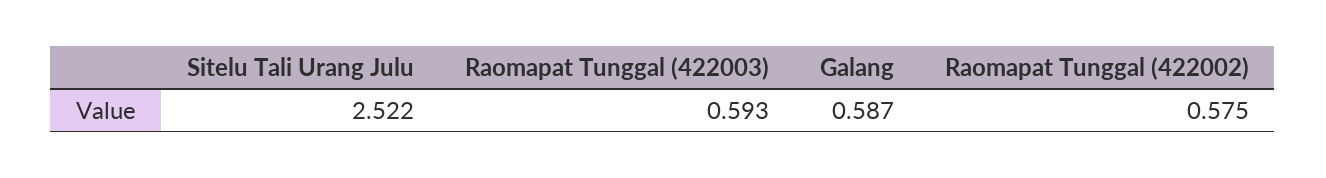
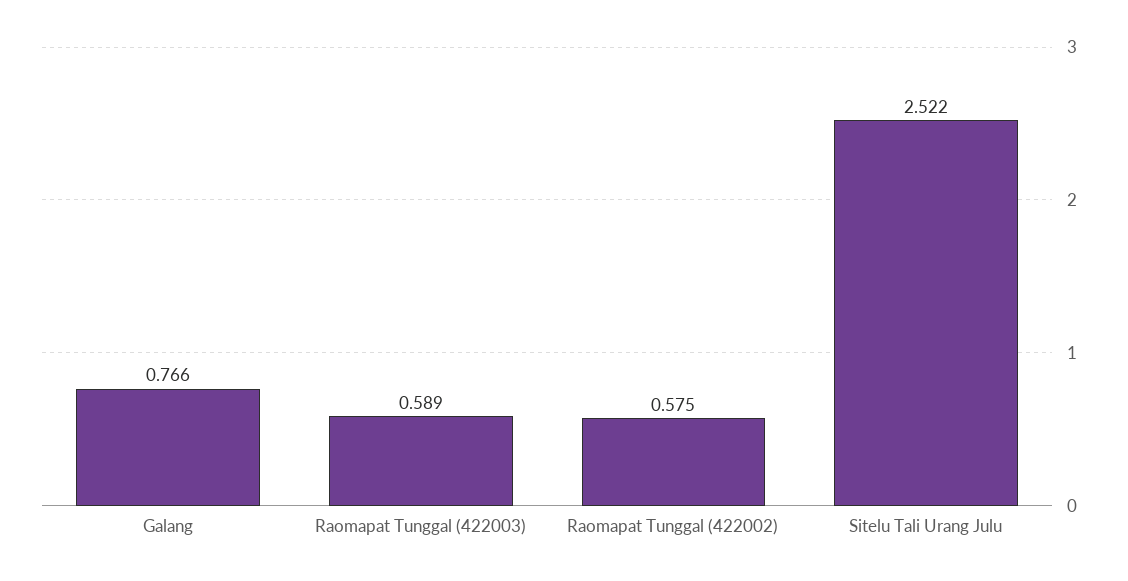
Raomapat Tunggal (422003): 0.593 -> 0.589
Galang: 0.587 -> 0.766

